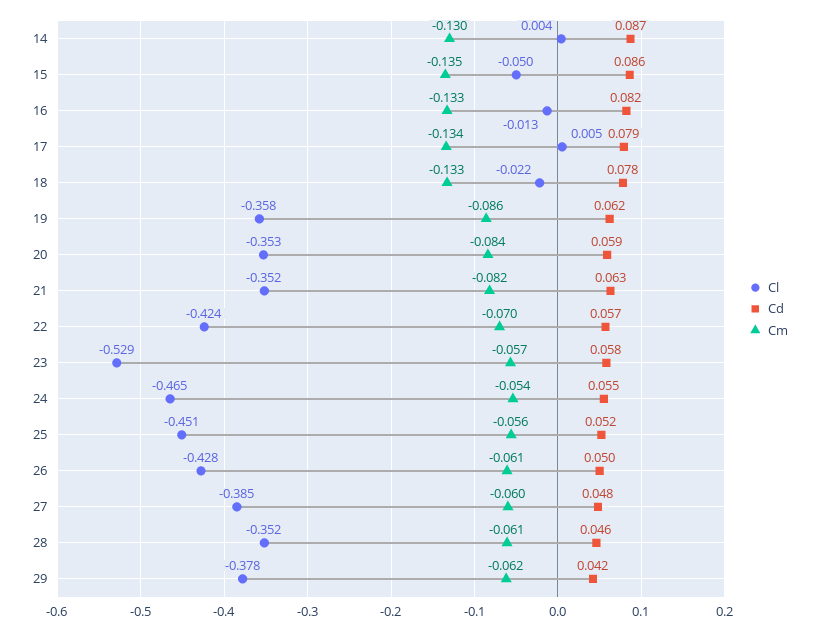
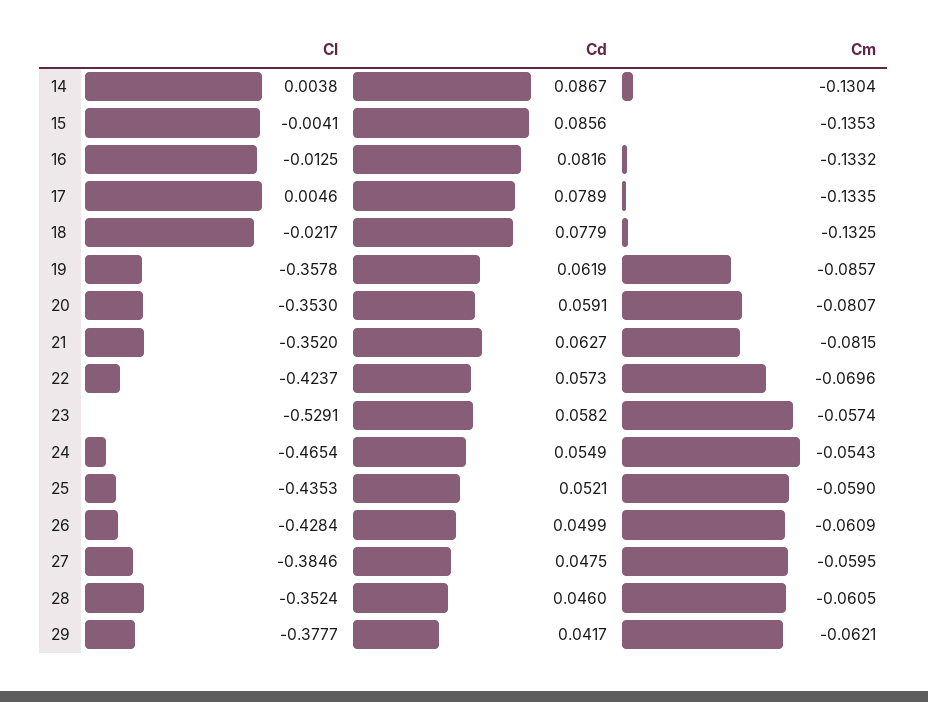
Cl, 15: -0.05 -> -0.0041
Cm, 20: -0.084 -> -0.0807
Cl, 25: -0.451 -> -0.4353
Cm, 25: -0.056 -> -0.059

